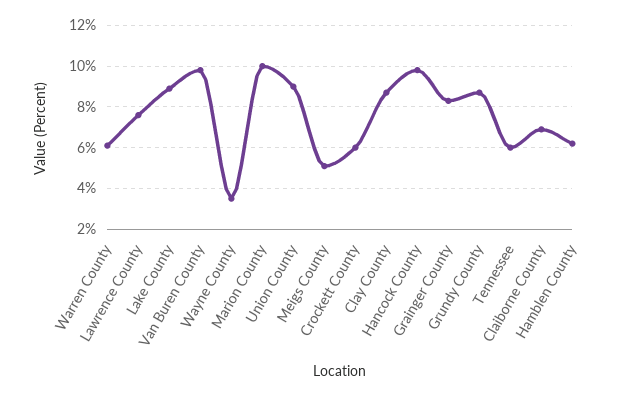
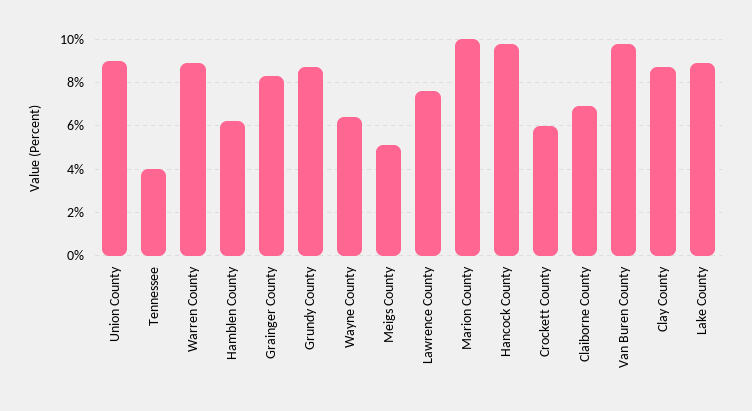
Warren County: 6 -> 9
Wayne County: 3.5 -> 6.5
Tennessee: 6 -> 4

